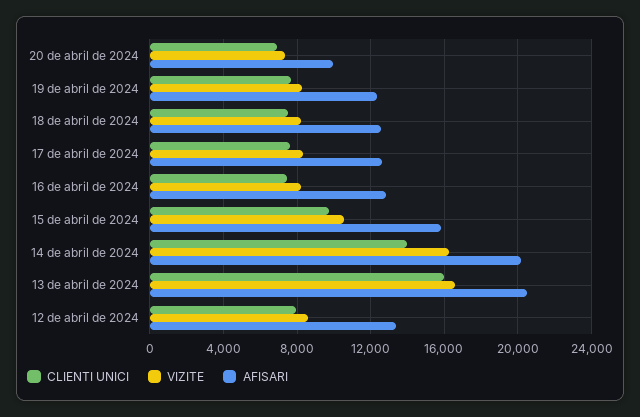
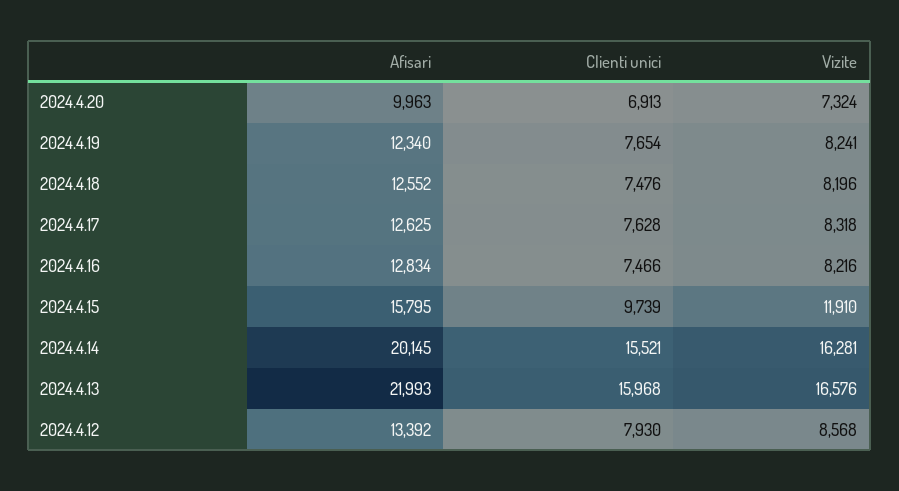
VIZITE, 15 de abril de 2024: 10500 -> 11910
CLIENTI UNICI, 14 de abril de 2024: 14000 -> 15521
AFISARI, 13 de abril de 2024: 20500 -> 21993

